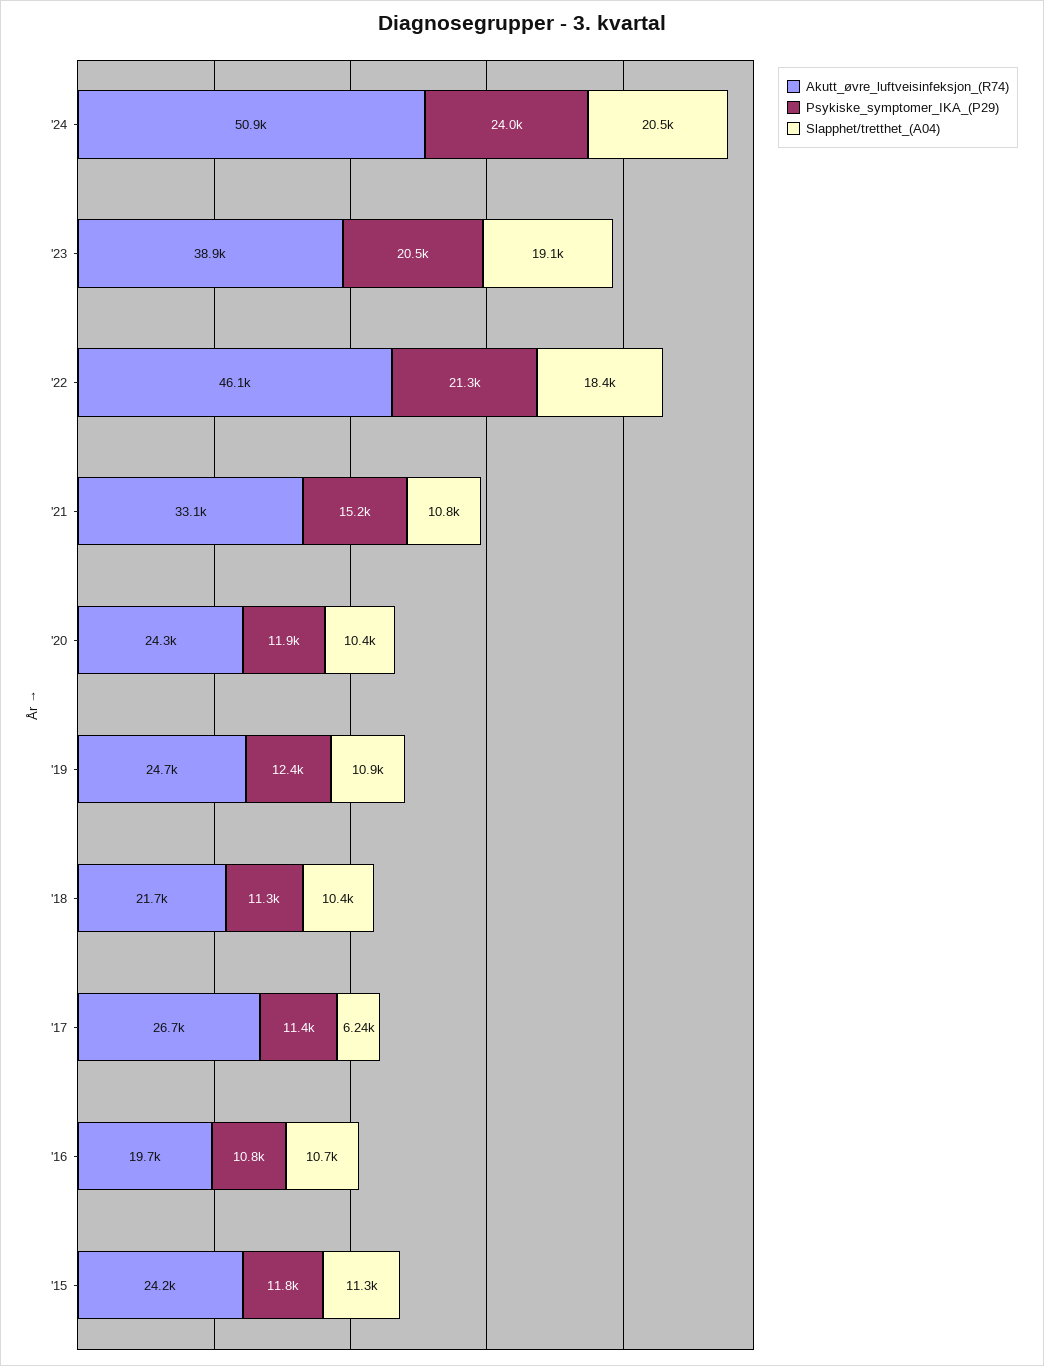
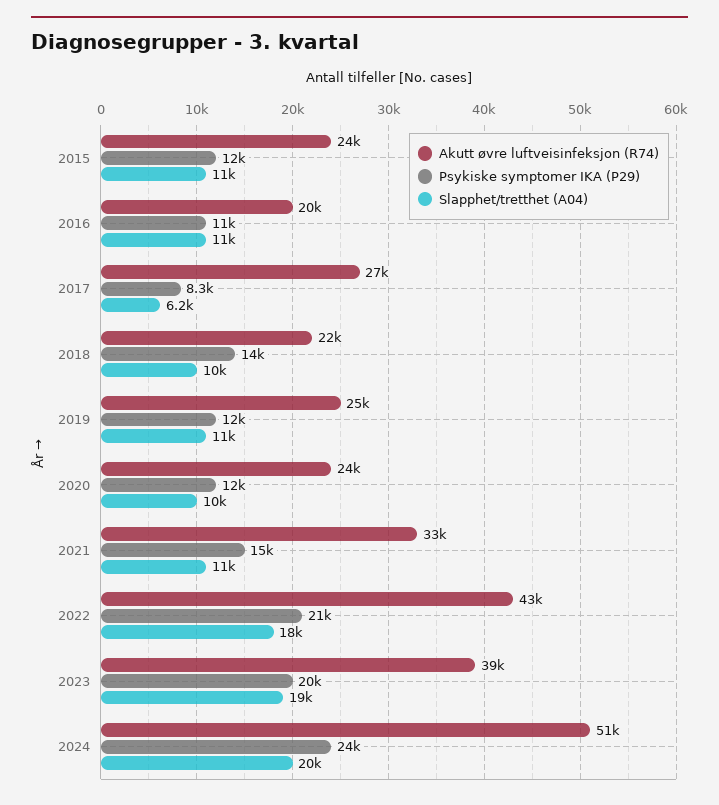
Akutt_øvre_luftveisinfeksjon_(R74), '22: 46100 -> 43000
Psykiske_symptomer_IKA_(P29), '18: 11300 -> 14000
Psykiske_symptomer_IKA_(P29), '17: 11400 -> 8300

